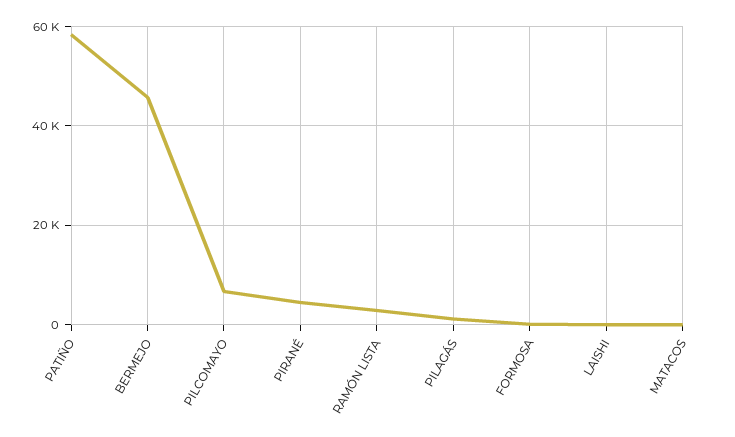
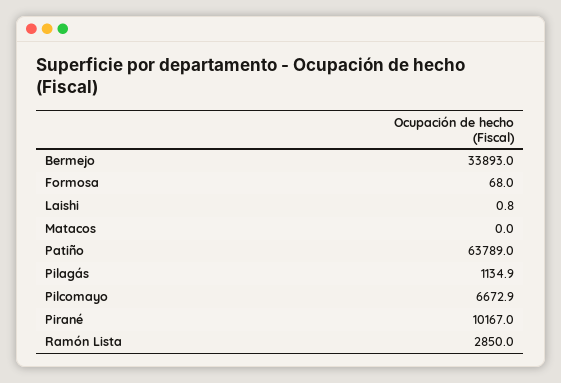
PATIÑO: 58000 -> 63789
BERMEJO: 46000 -> 33893
PIRANÉ: 4000 -> 10167

